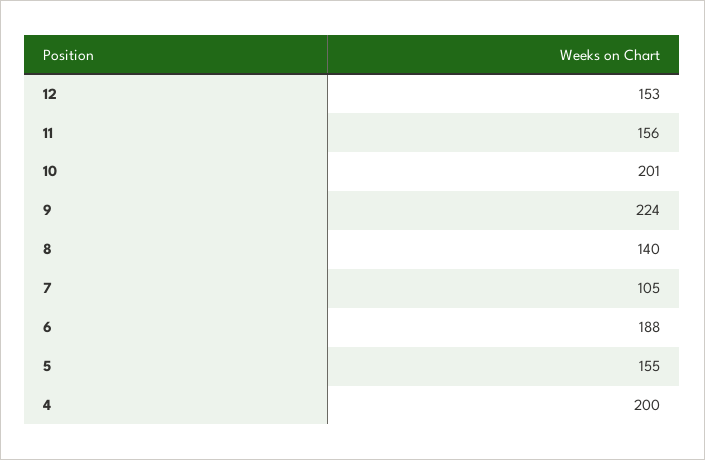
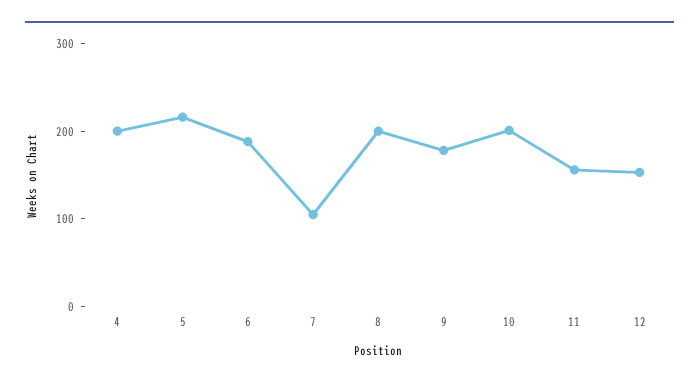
9: 224 -> 180
8: 140 -> 200
5: 155 -> 220

